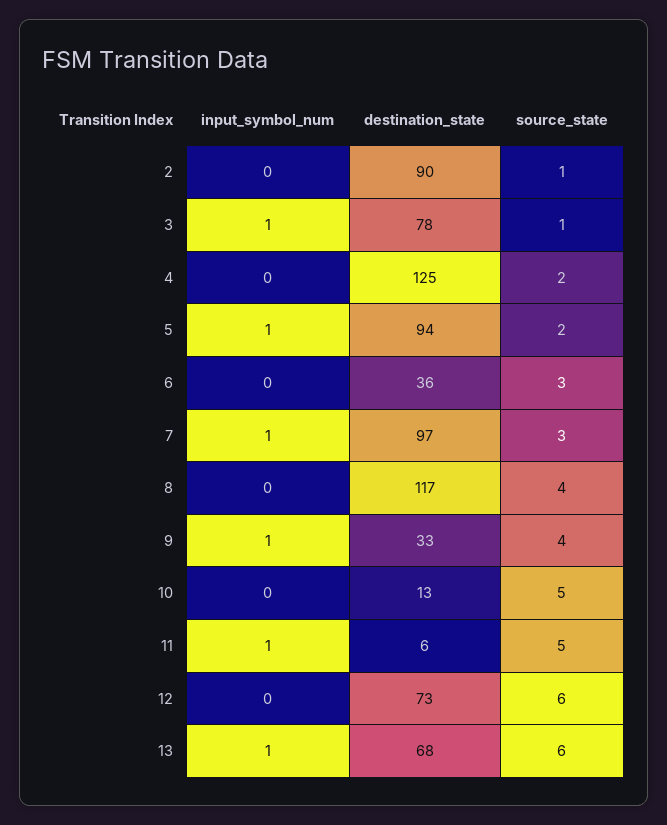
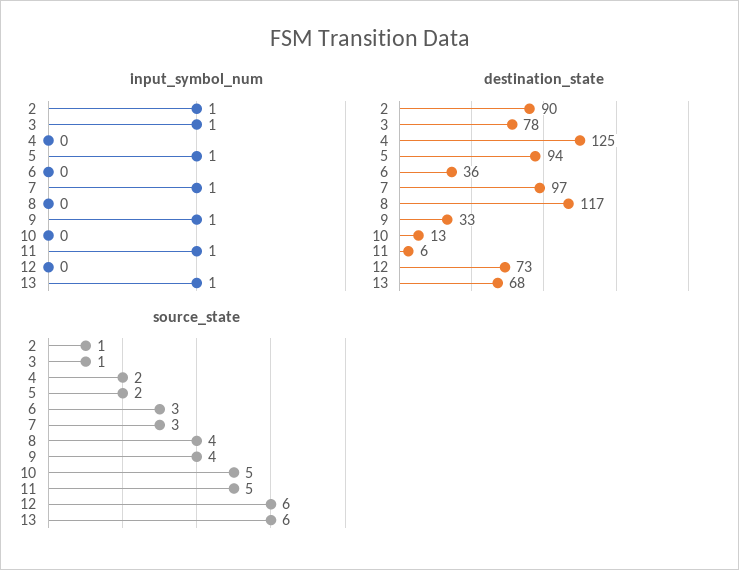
input_symbol_num, 2: 0 -> 1

